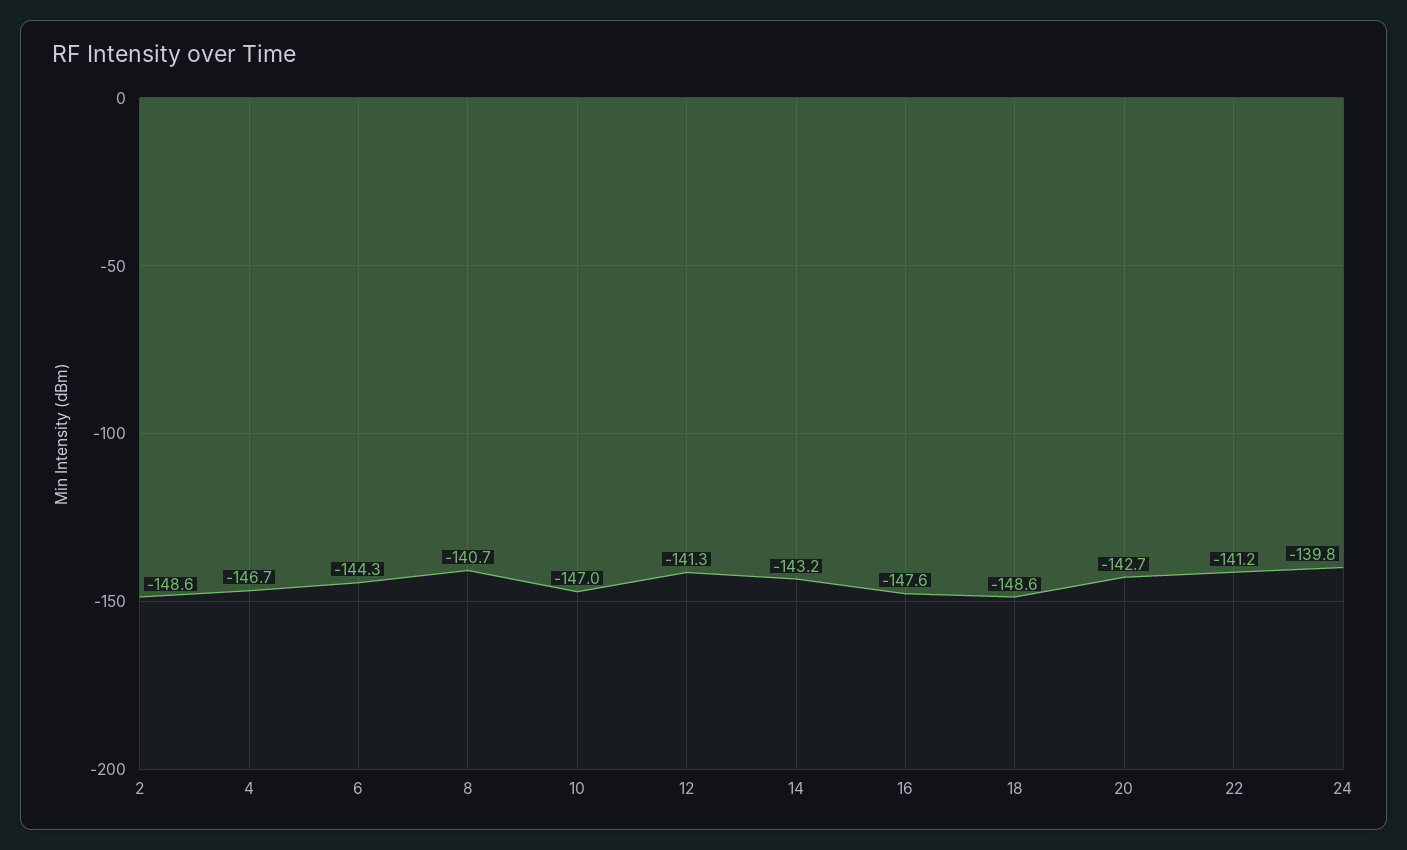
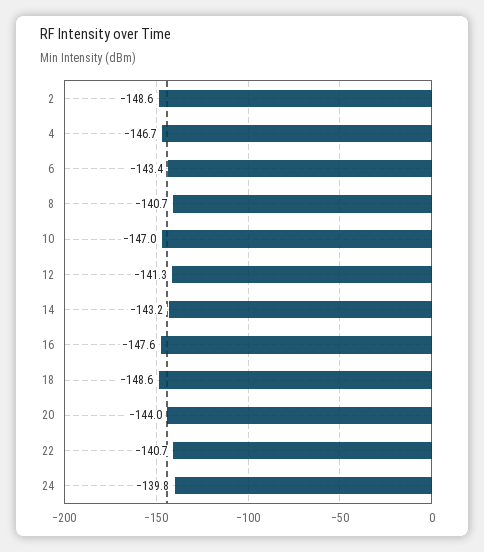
6: -144.3 -> -143.4
20: -142.7 -> -144
22: -141.2 -> -140.7

